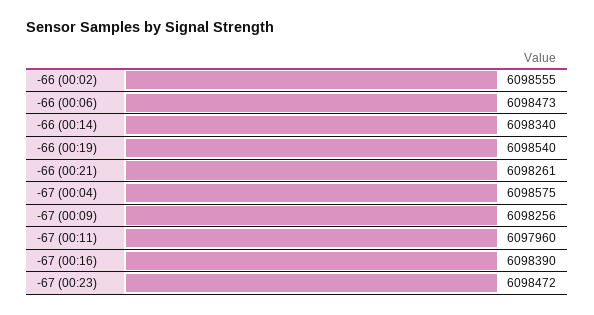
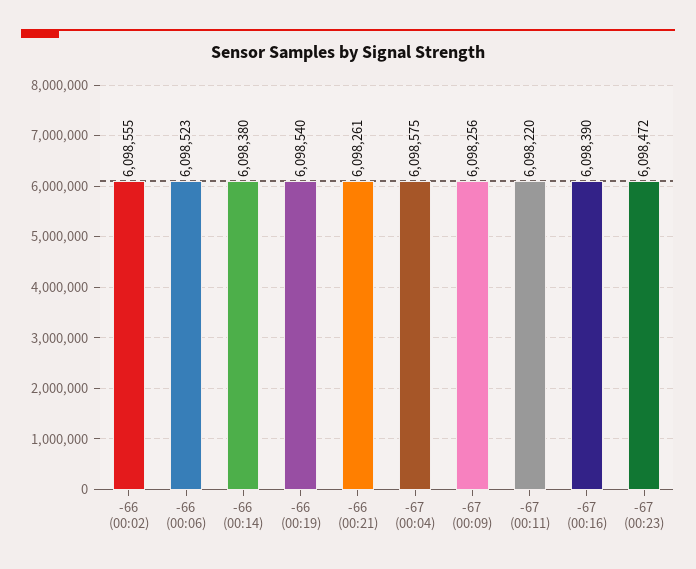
-66 (00:06): 6098473 -> 6098523
-66 (00:14): 6098340 -> 6098380
-67 (00:11): 6097960 -> 6098220

